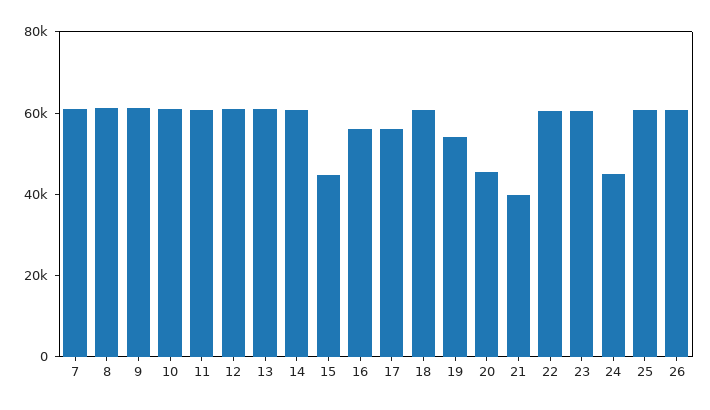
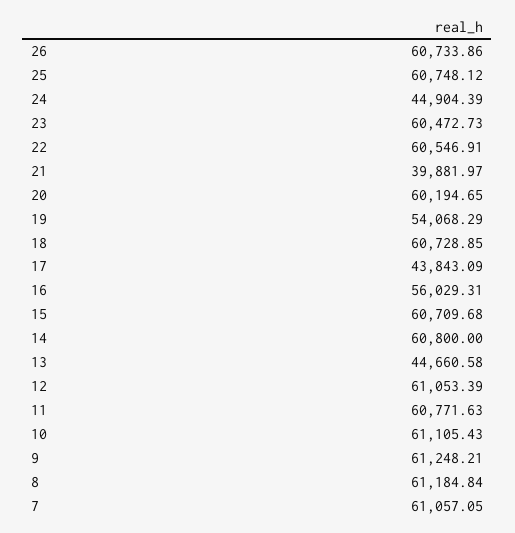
13: 60000 -> 44660.58
15: 45000 -> 60709.68
17: 55000 -> 43843.09
20: 45000 -> 60194.65

